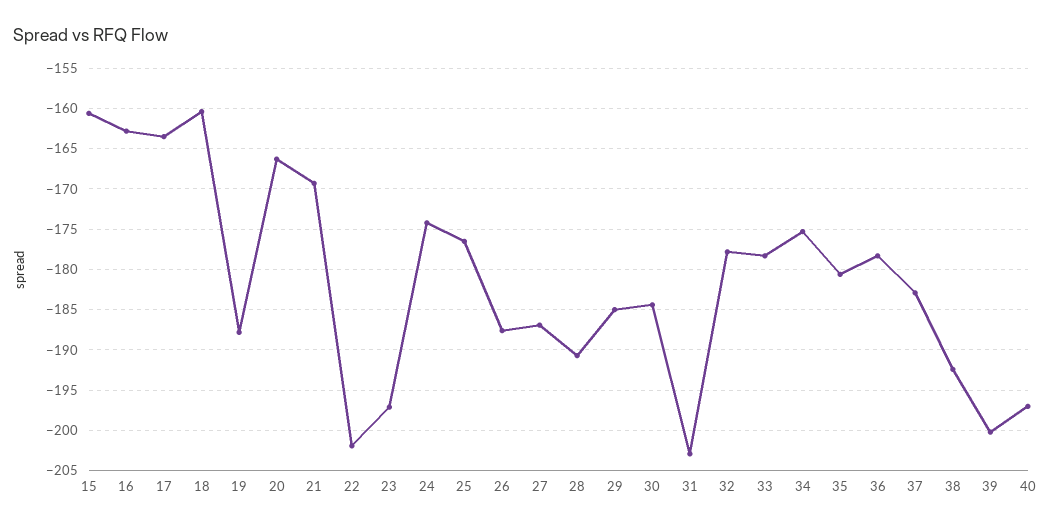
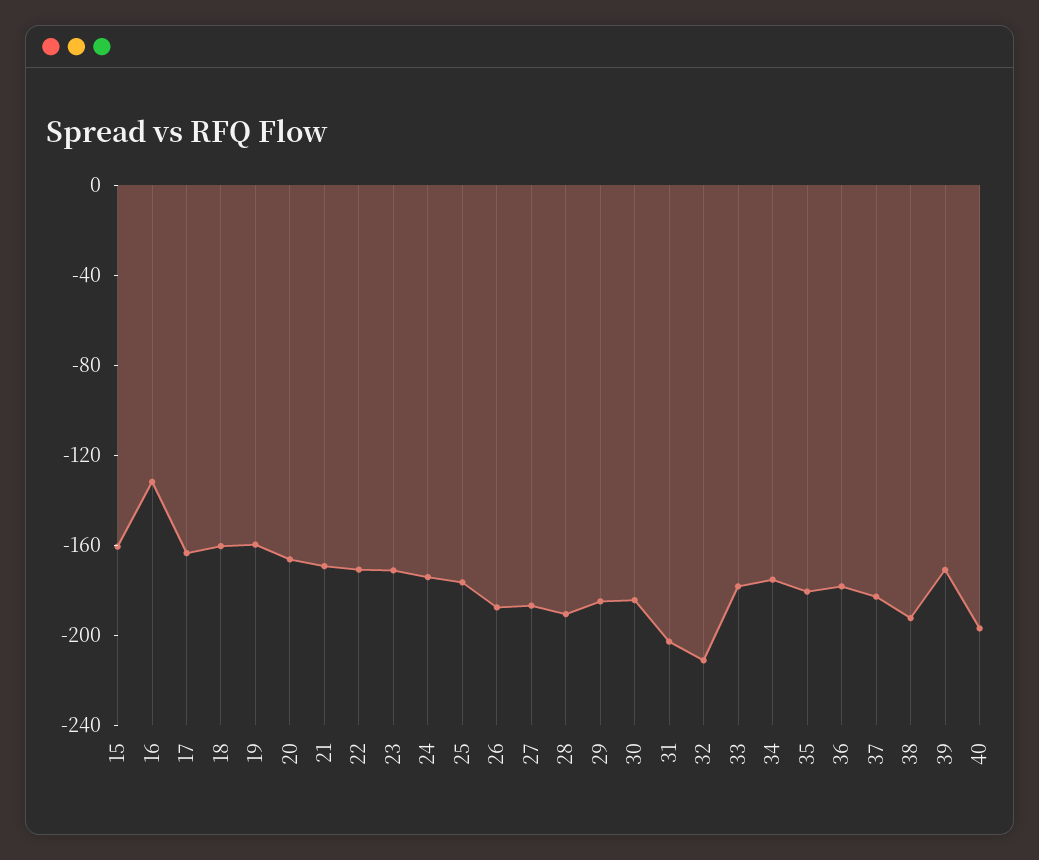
16: -163 -> -130
19: -188 -> -160
22: -202 -> -170
23: -197 -> -170
32: -178 -> -210
39: -200 -> -170

